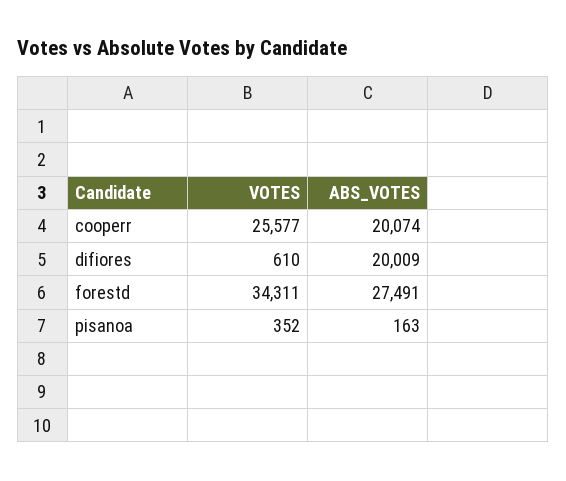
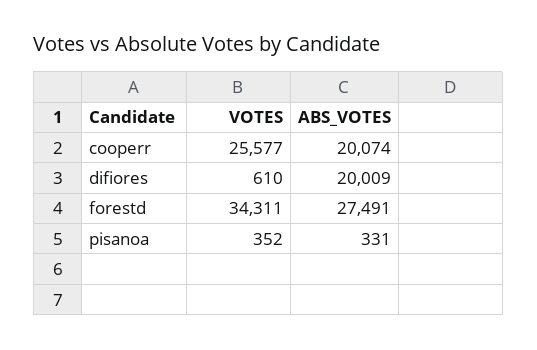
ABS_VOTES, pisanoa: 163 -> 331

